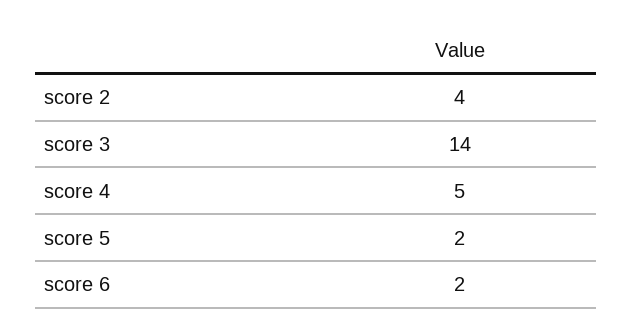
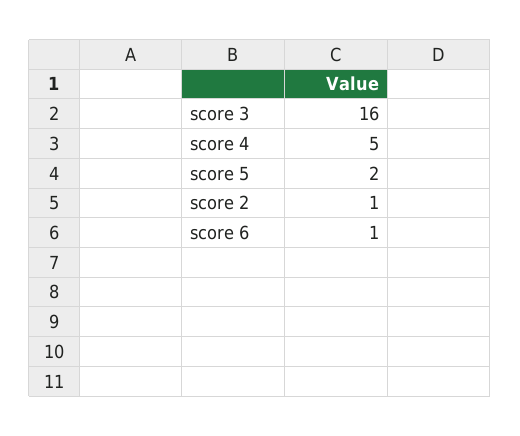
score 2: 4 -> 1
score 3: 14 -> 16
score 6: 2 -> 1

